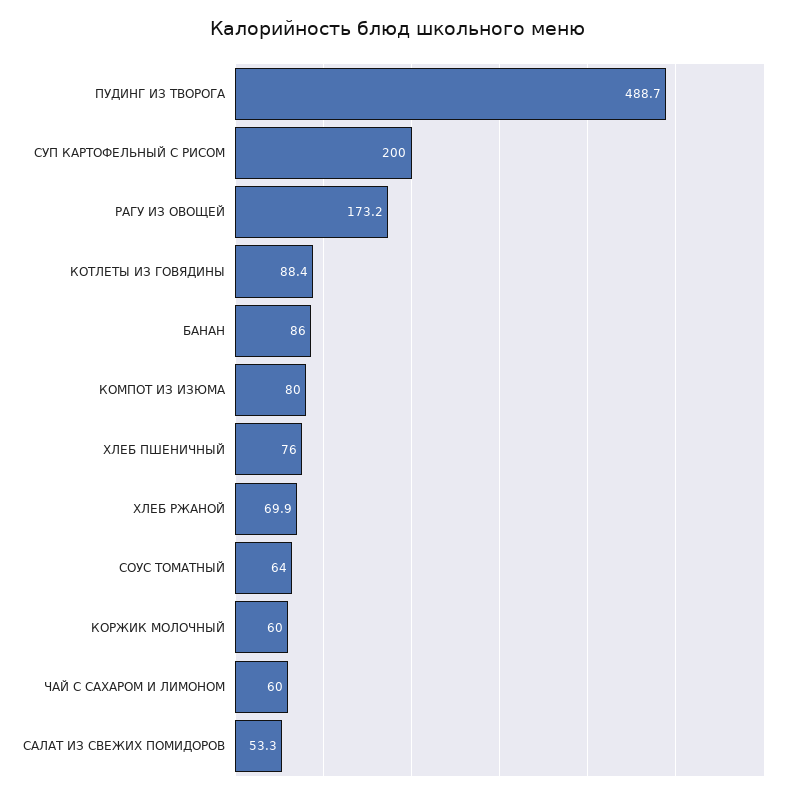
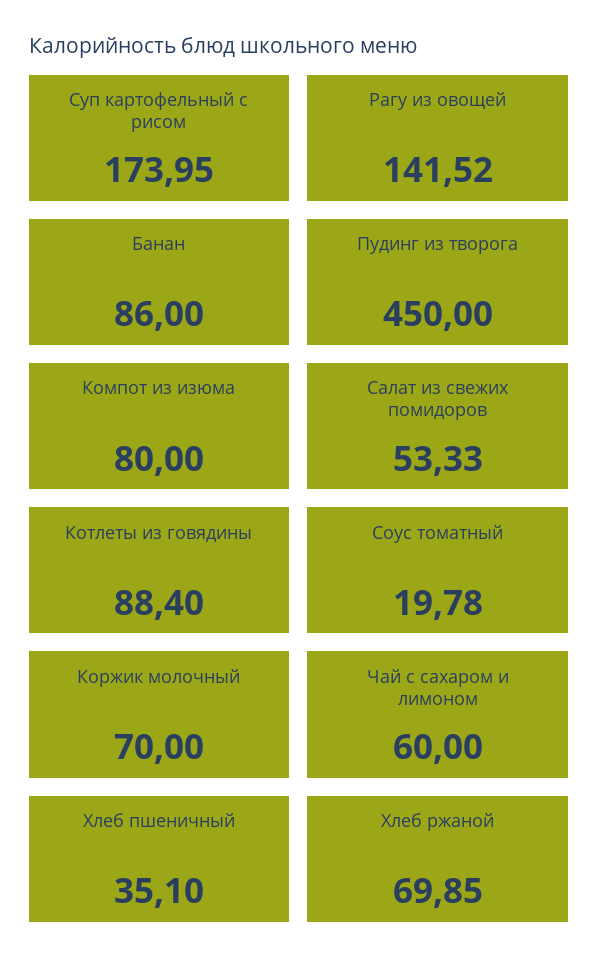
ПУДИНГ ИЗ ТВОРОГА: 488.7 -> 450
СУП КАРТОФЕЛЬНЫЙ С РИСОМ: 200 -> 173.95
РАГУ ИЗ ОВОЩЕЙ: 173.2 -> 141.52
ХЛЕБ ПШЕНИЧНЫЙ: 76 -> 35.1
СОУС ТОМАТНЫЙ: 64 -> 19.78
КОРЖИК МОЛОЧНЫЙ: 60 -> 70

